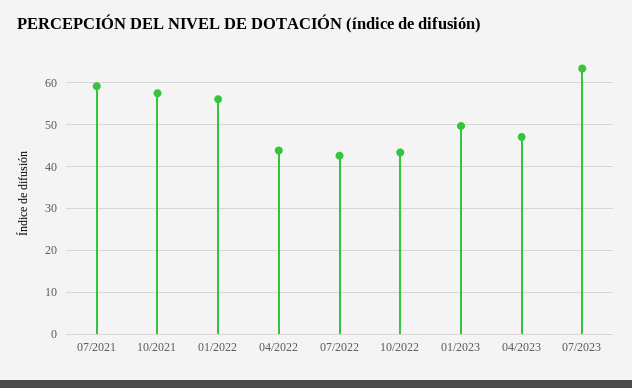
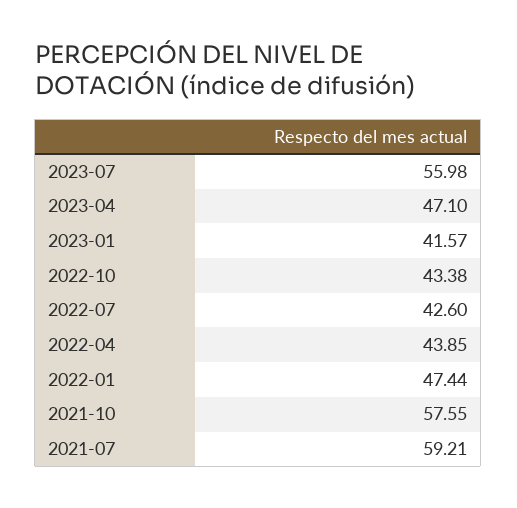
01/2022: 56 -> 47.44
01/2023: 50 -> 41.57
07/2023: 64 -> 55.98

